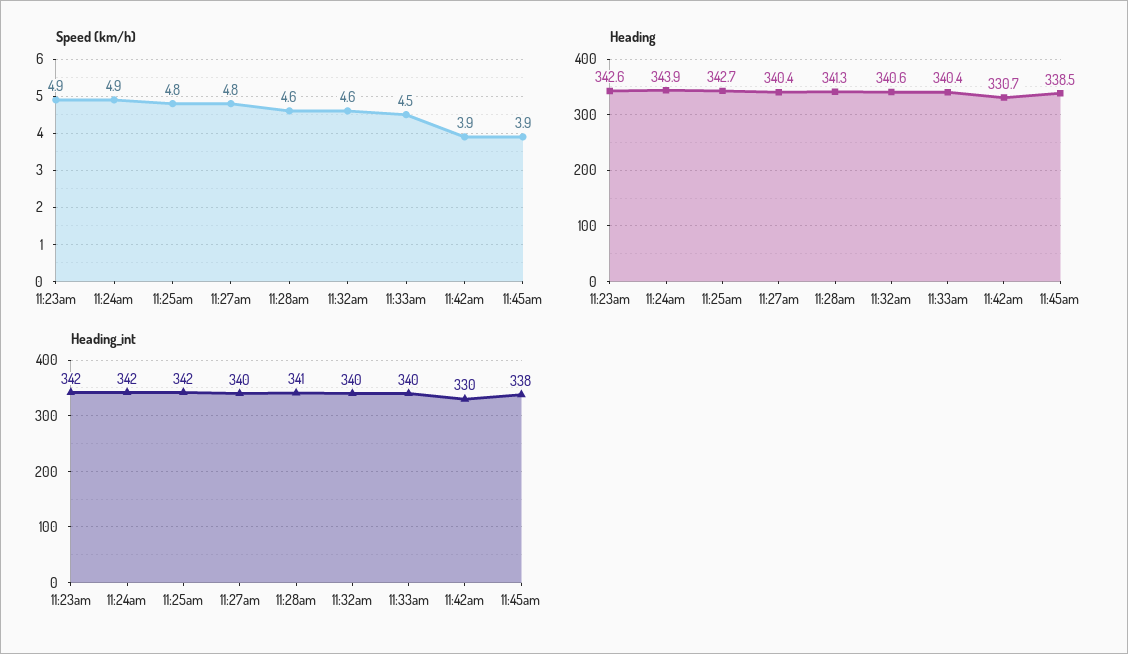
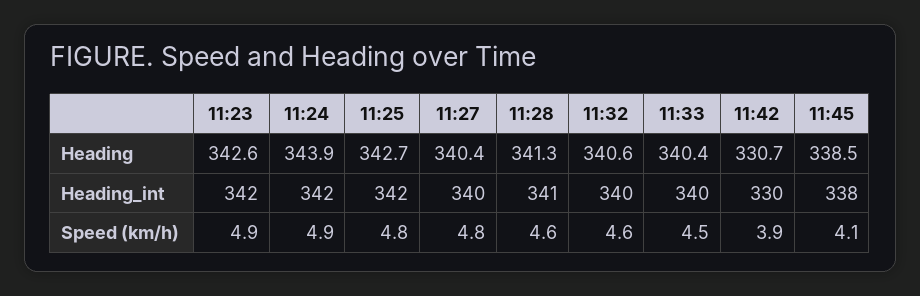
Speed (km/h), 11:45am: 3.9 -> 4.1

